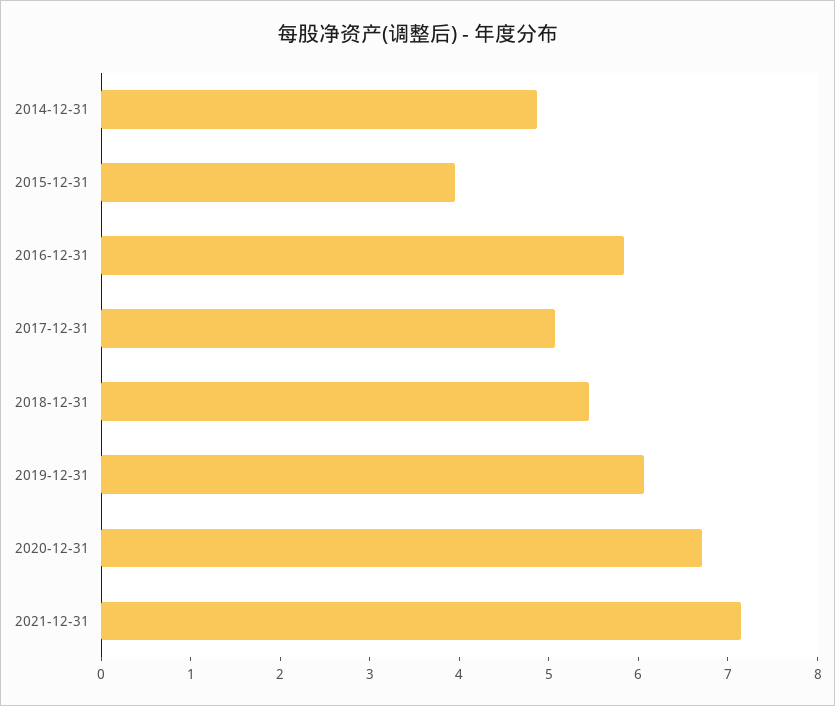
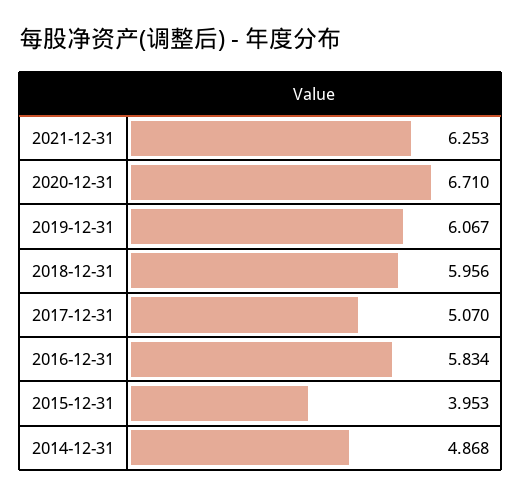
2018-12-31: 5.4 -> 5.956
2021-12-31: 7.2 -> 6.253

